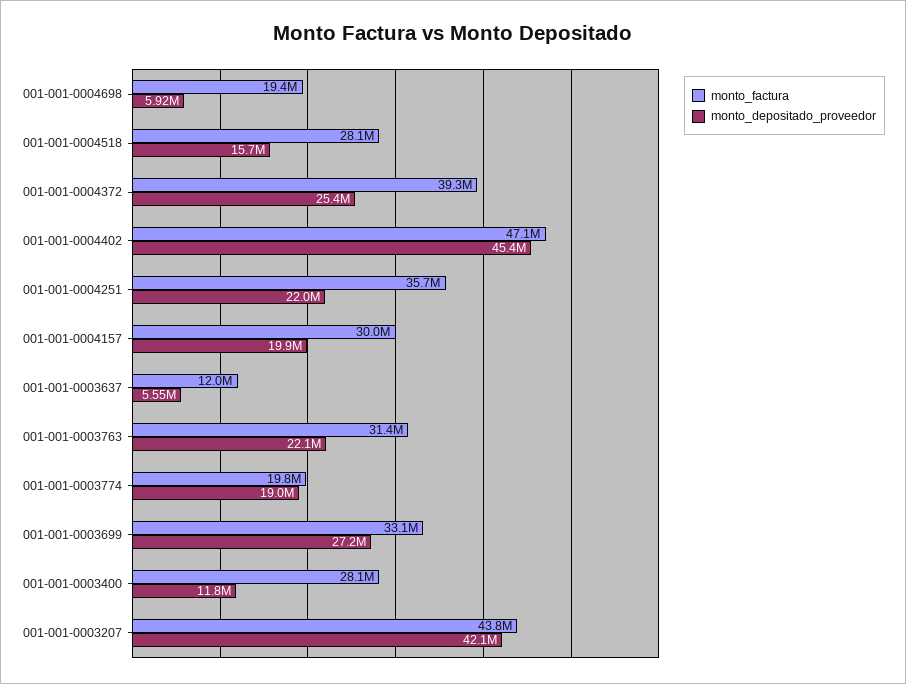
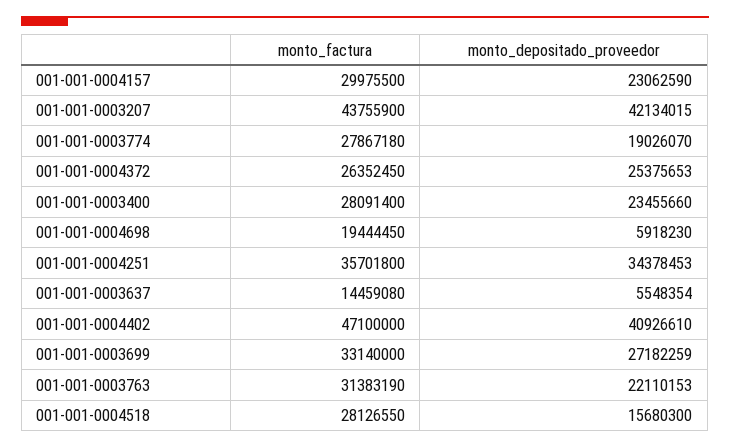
monto_factura, 001-001-0004372: 39300000 -> 26352450
monto_depositado_proveedor, 001-001-0004402: 45400000 -> 40926610
monto_depositado_proveedor, 001-001-0004251: 22000000 -> 34378453
monto_depositado_proveedor, 001-001-0004157: 19900000 -> 23062590
monto_factura, 001-001-0003637: 12000000 -> 14459080
monto_factura, 001-001-0003774: 19800000 -> 27867180
monto_depositado_proveedor, 001-001-0003400: 11800000 -> 23455660

